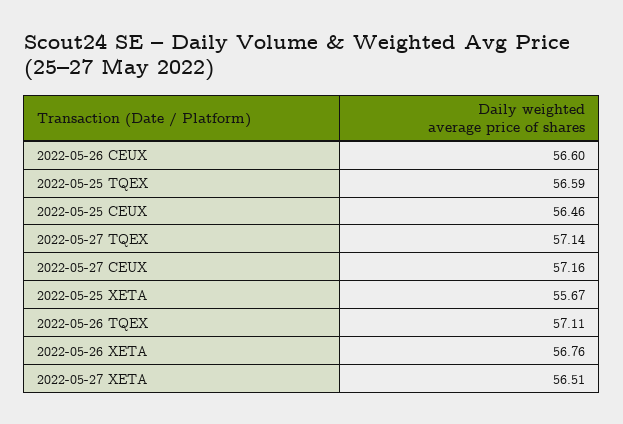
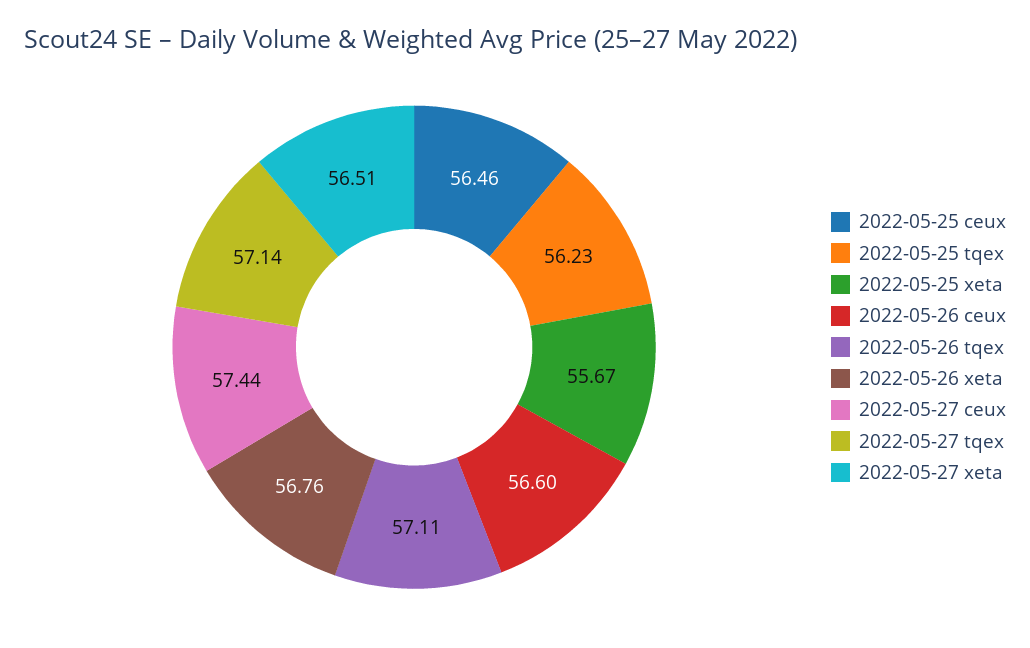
2022-05-25 TQEX: 56.59 -> 56.23
2022-05-27 CEUX: 57.16 -> 57.44

